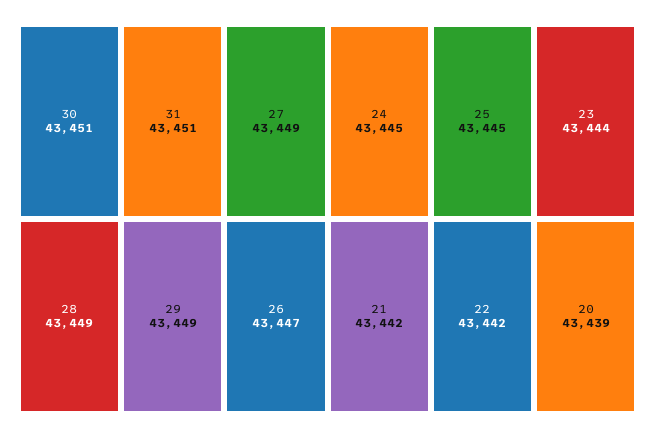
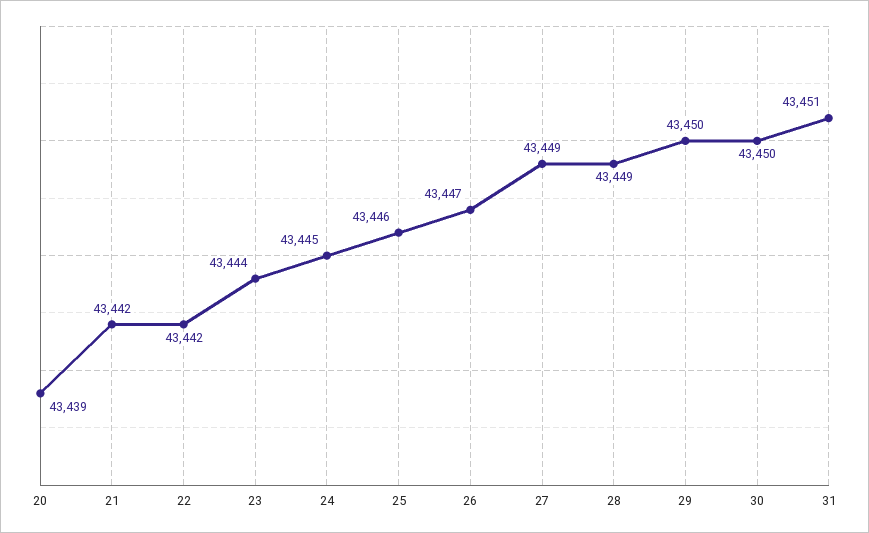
30: 43451 -> 43450
29: 43449 -> 43450
25: 43445 -> 43446

